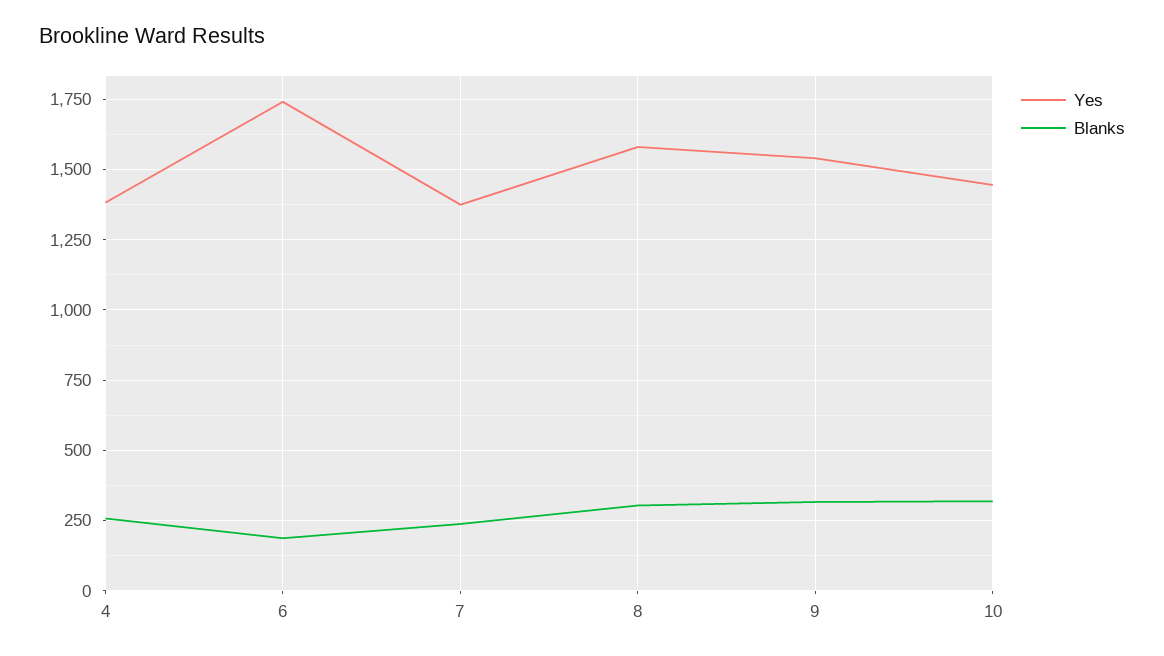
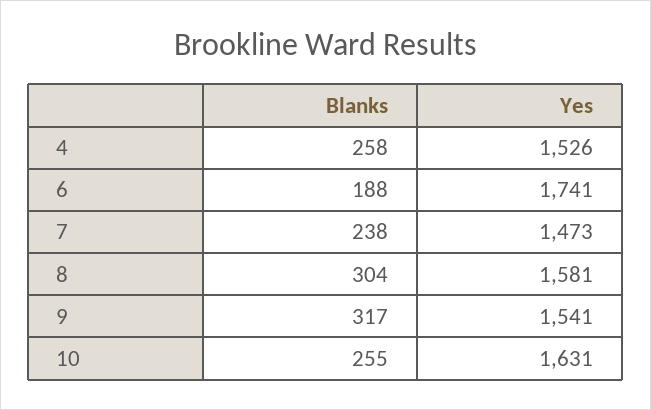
Yes, 4: 1375 -> 1526
Yes, 7: 1375 -> 1473
Yes, 10: 1450 -> 1631
Blanks, 10: 325 -> 255

